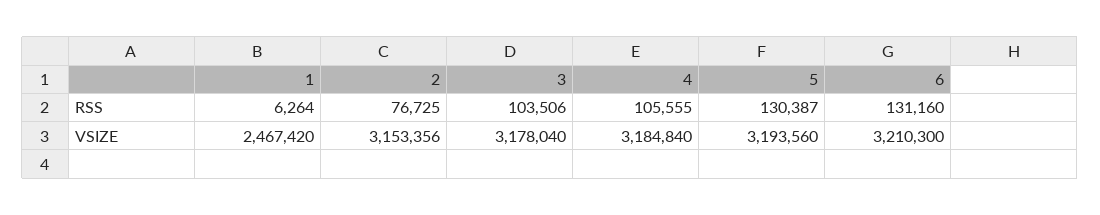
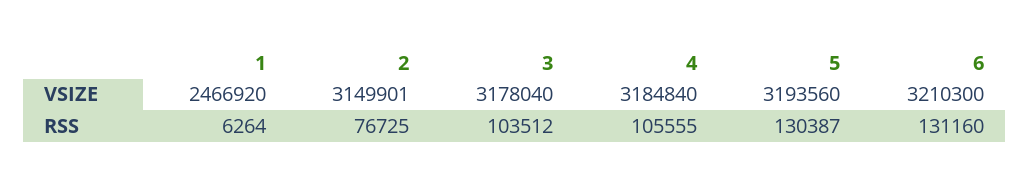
3, RSS: 103506 -> 103512
1, VSIZE: 2467420 -> 2466920
2, VSIZE: 3153356 -> 3149901

